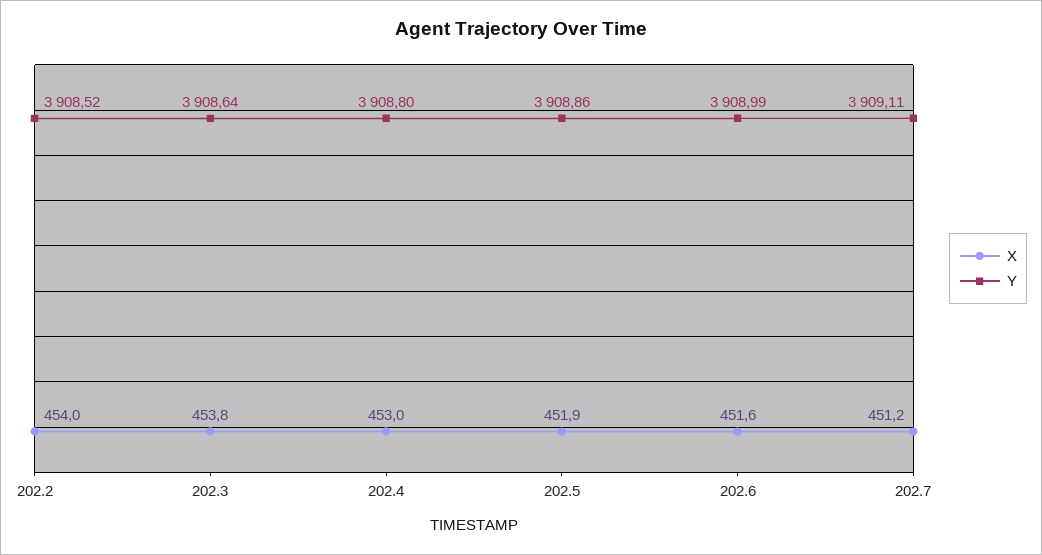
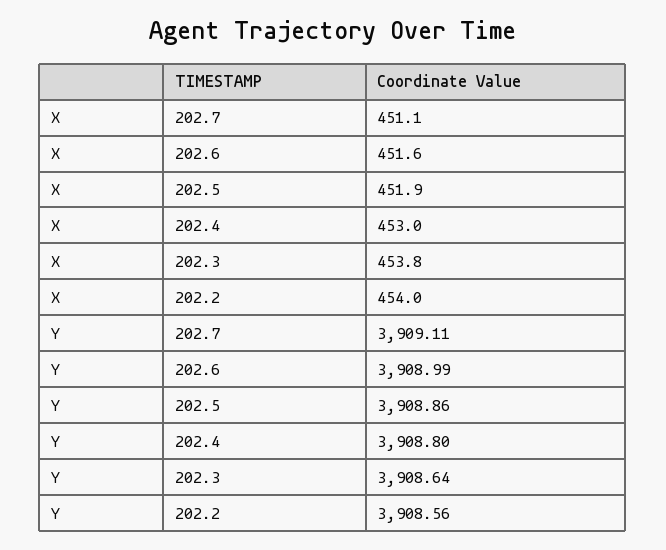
Y, 202.2: 3908.52 -> 3908.56
X, 202.7: 451.2 -> 451.1

